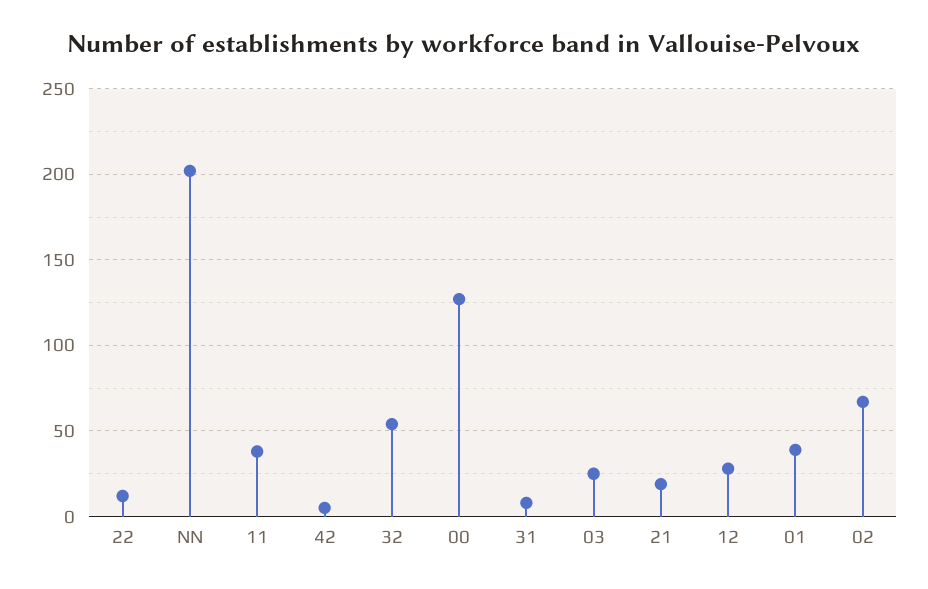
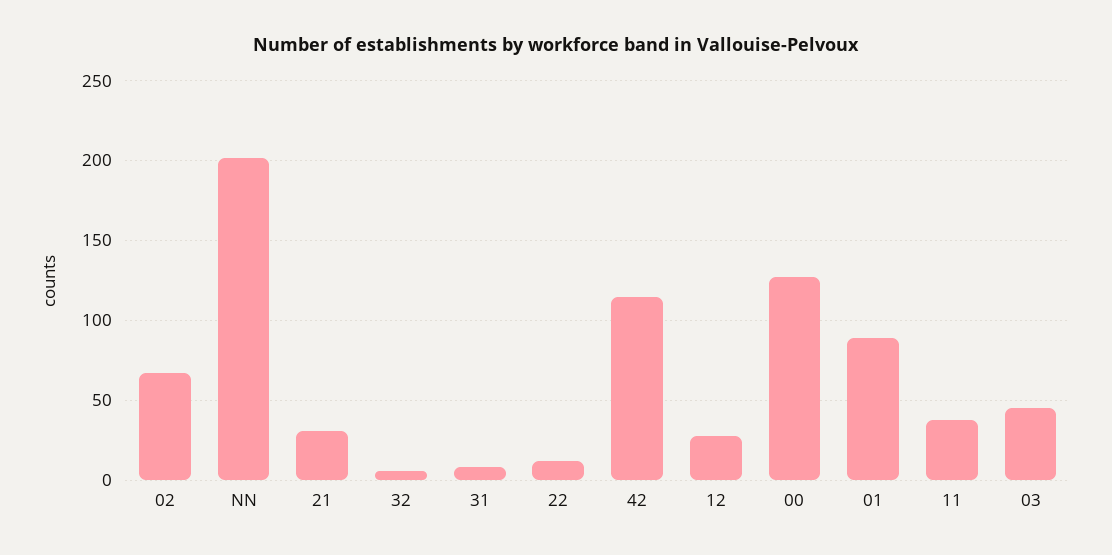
42: 5 -> 115
32: 55 -> 5
03: 25 -> 45
21: 20 -> 30
01: 40 -> 90

